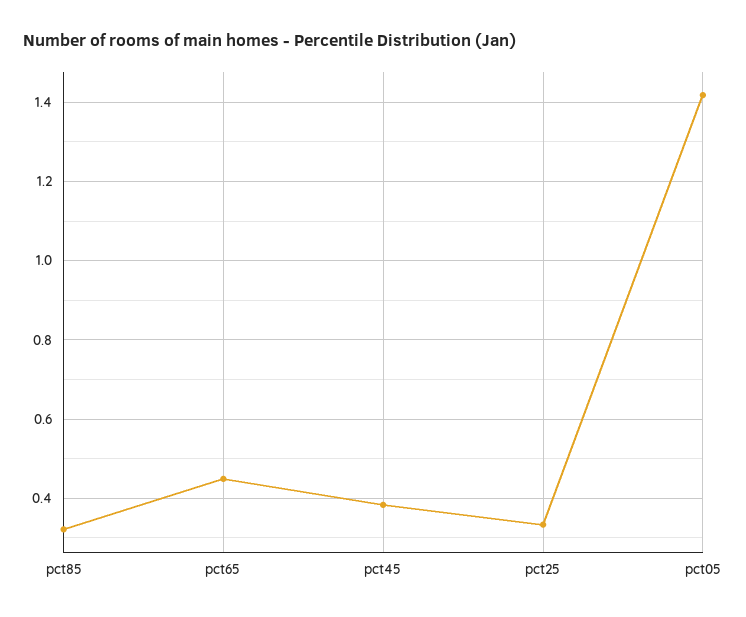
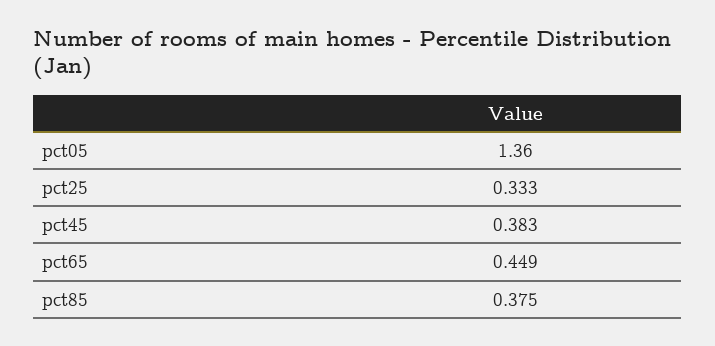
pct85: 0.32 -> 0.375
pct05: 1.42 -> 1.36

